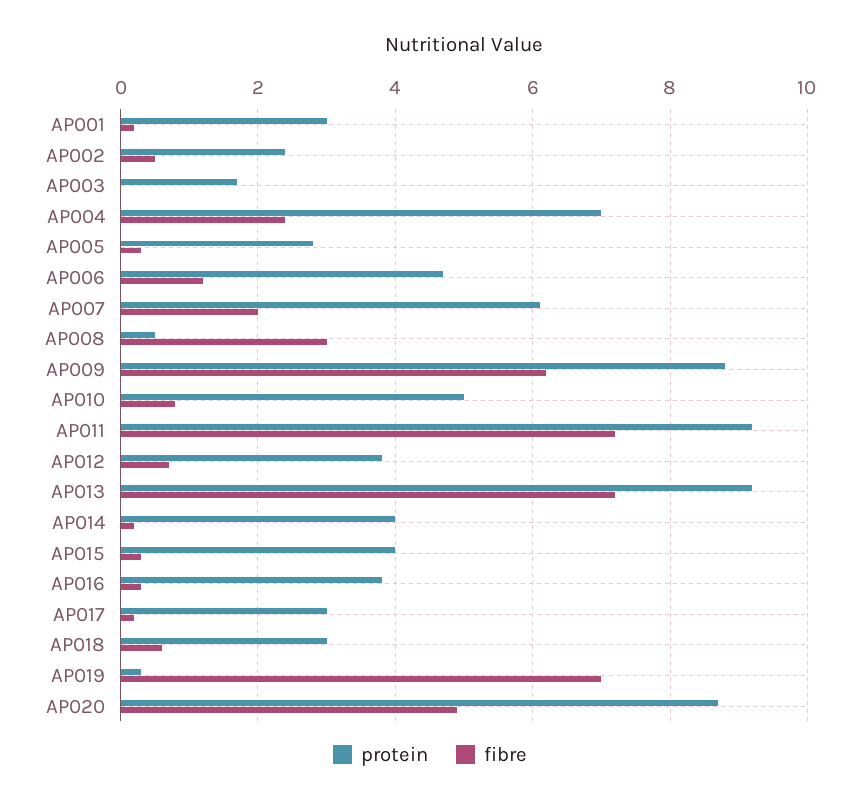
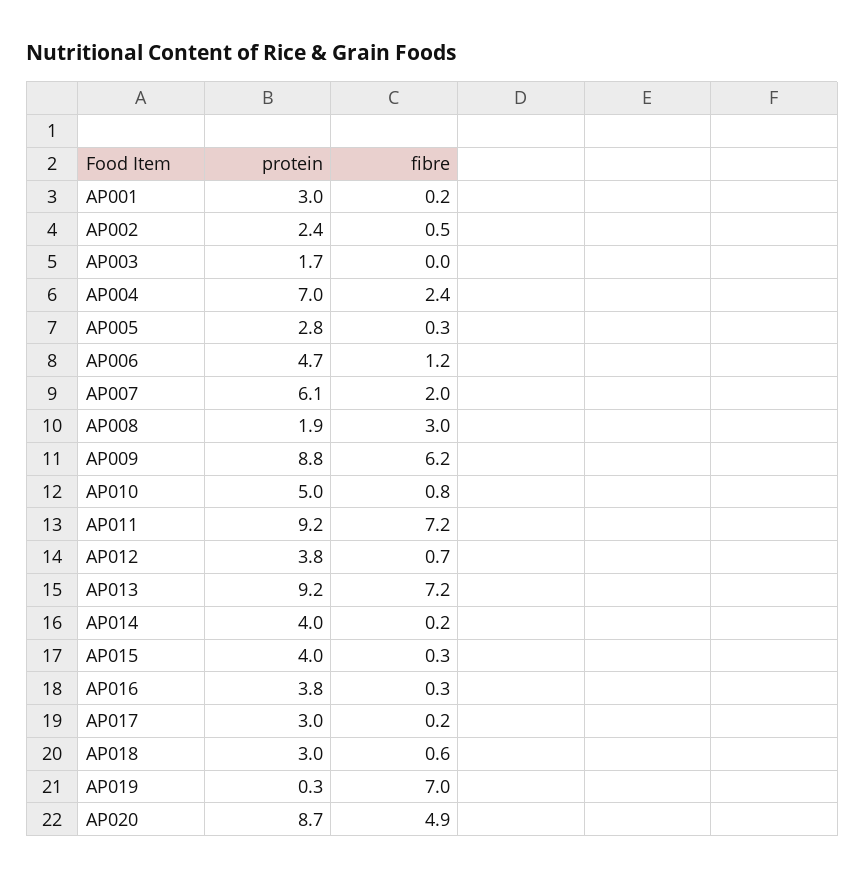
protein, AP008: 0.5 -> 1.9

